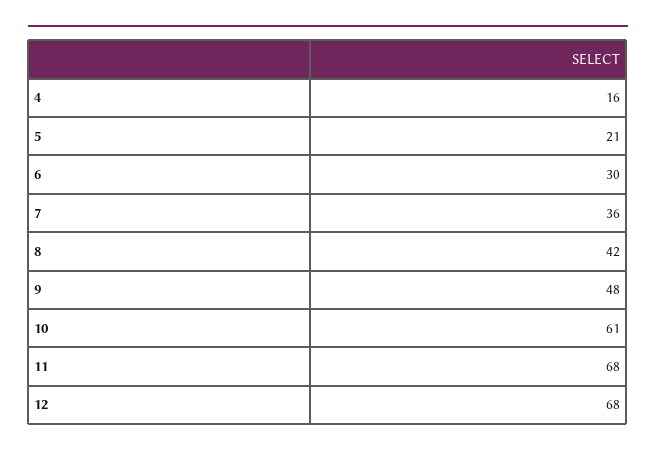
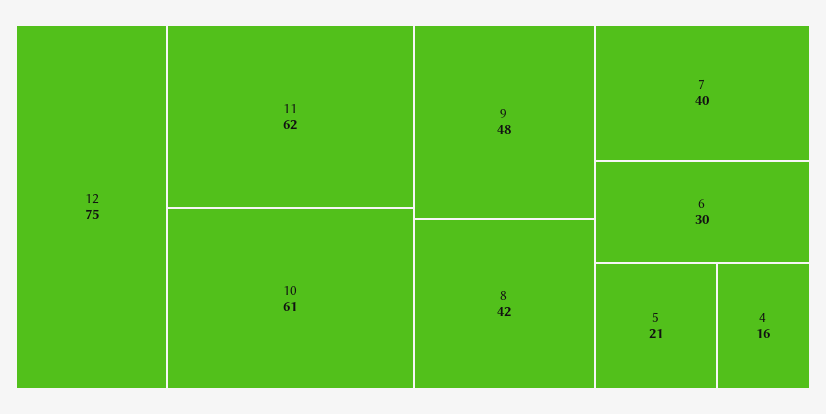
7: 36 -> 40
11: 68 -> 62
12: 68 -> 75

